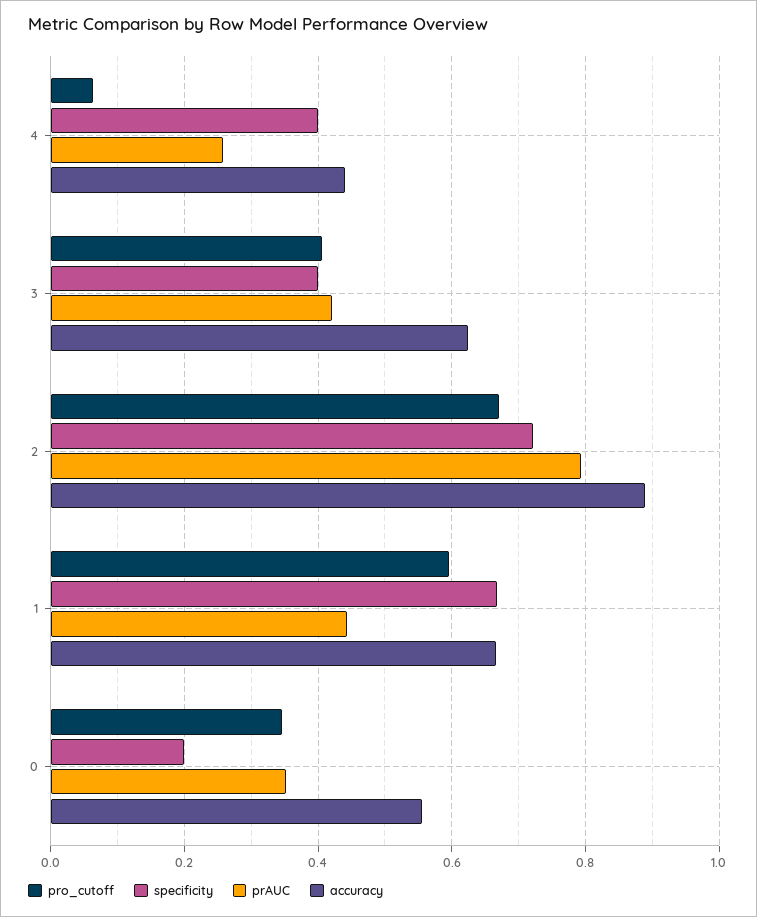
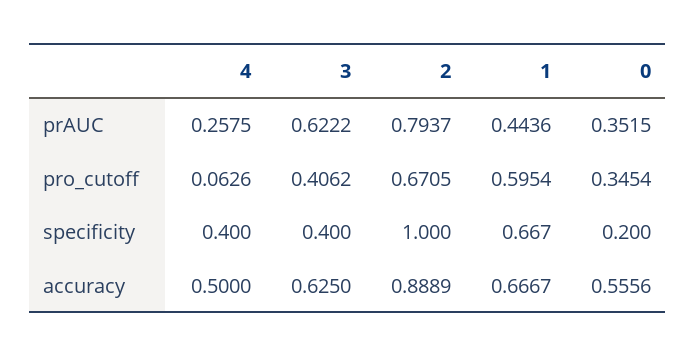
accuracy, 4: 0.44 -> 0.5
prAUC, 3: 0.42 -> 0.6222
specificity, 2: 0.72 -> 1

